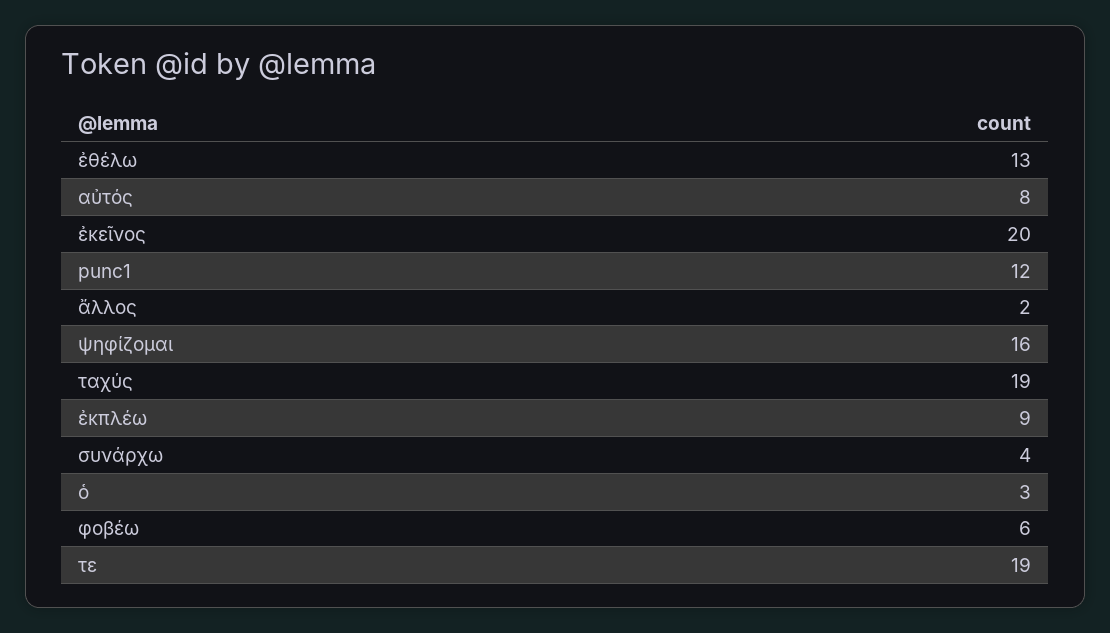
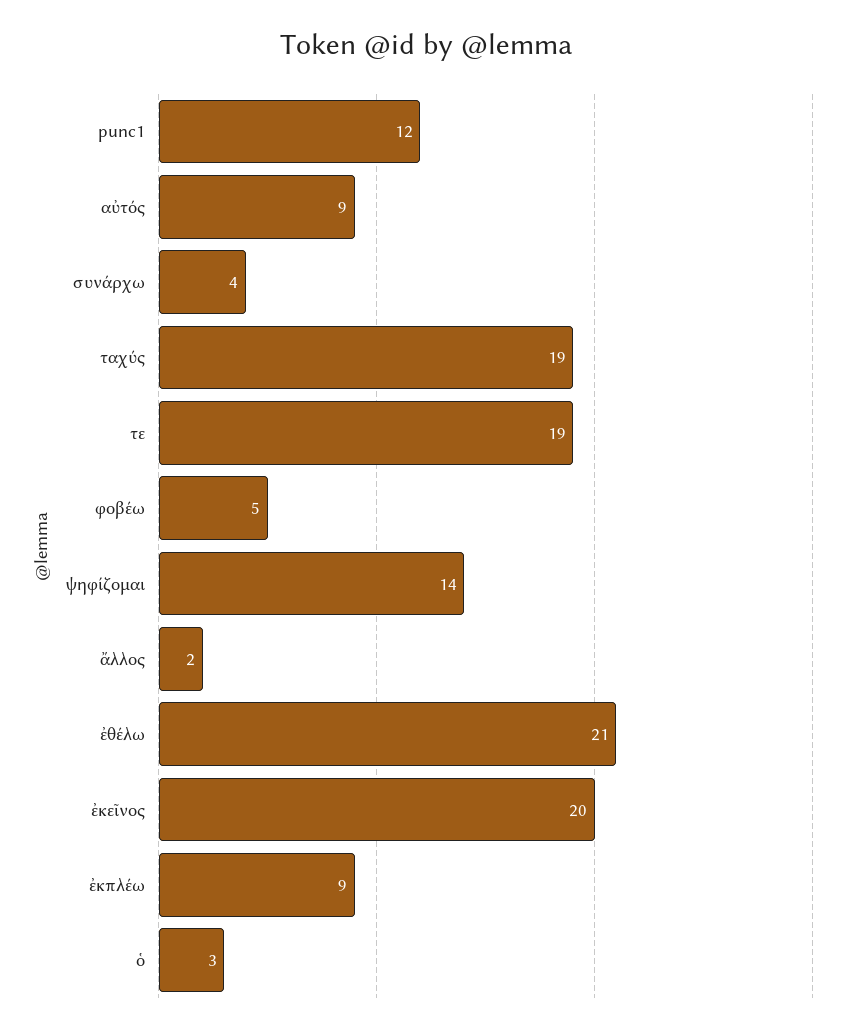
ἐθέλω: 13 -> 21
αὐτός: 8 -> 9
ψηφίζομαι: 16 -> 14
φοβέω: 6 -> 5

